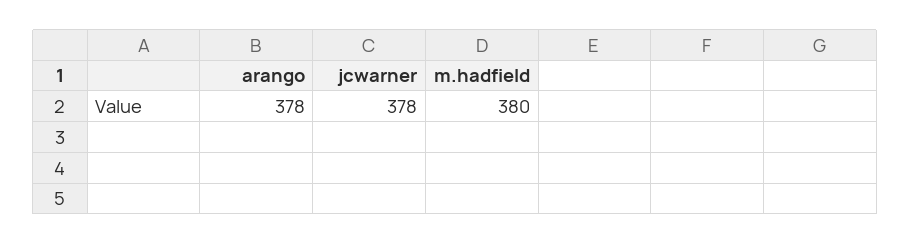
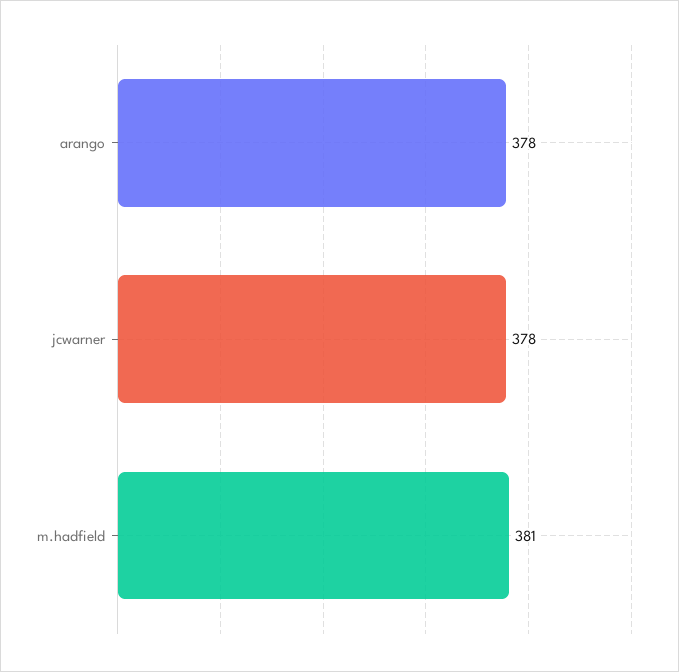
m.hadfield: 380 -> 381

